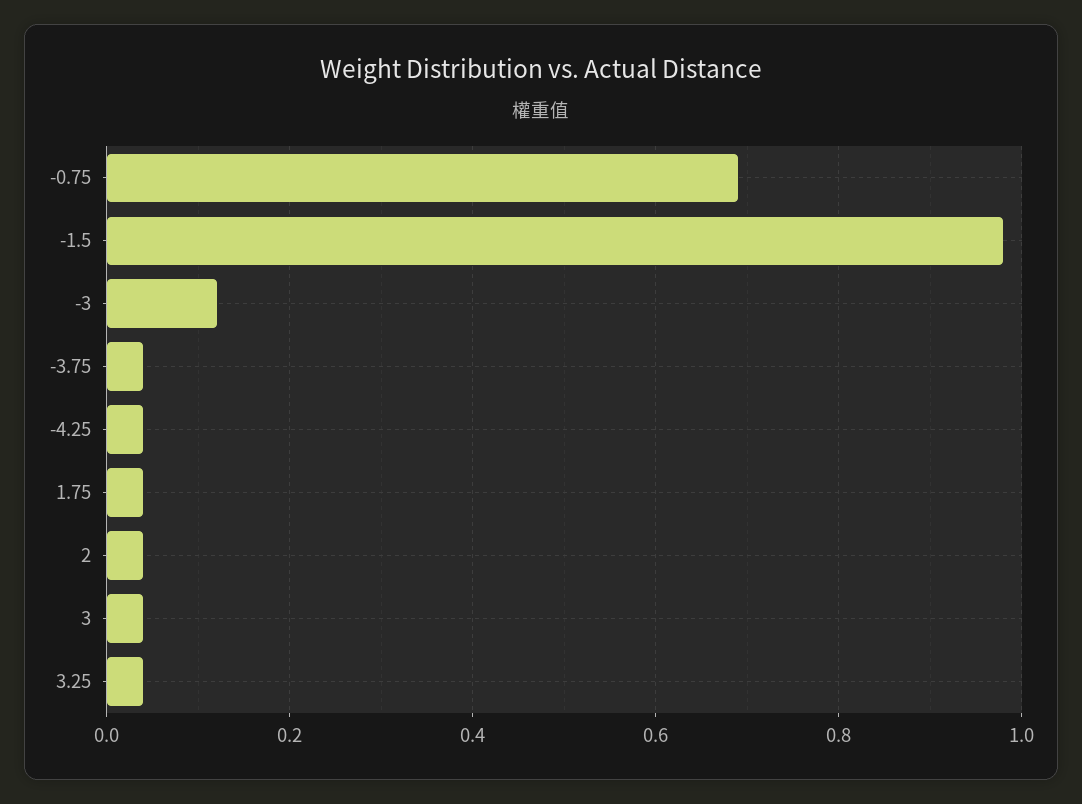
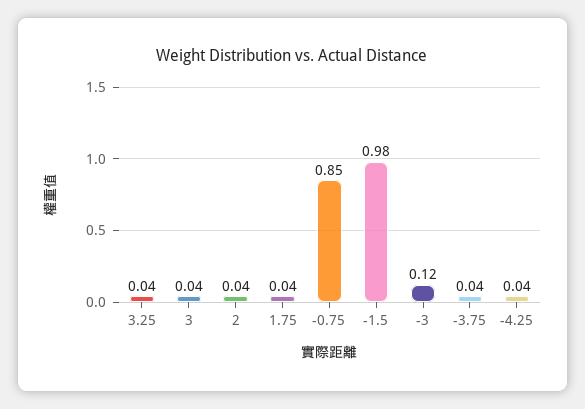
-0.75: 0.7 -> 0.85

